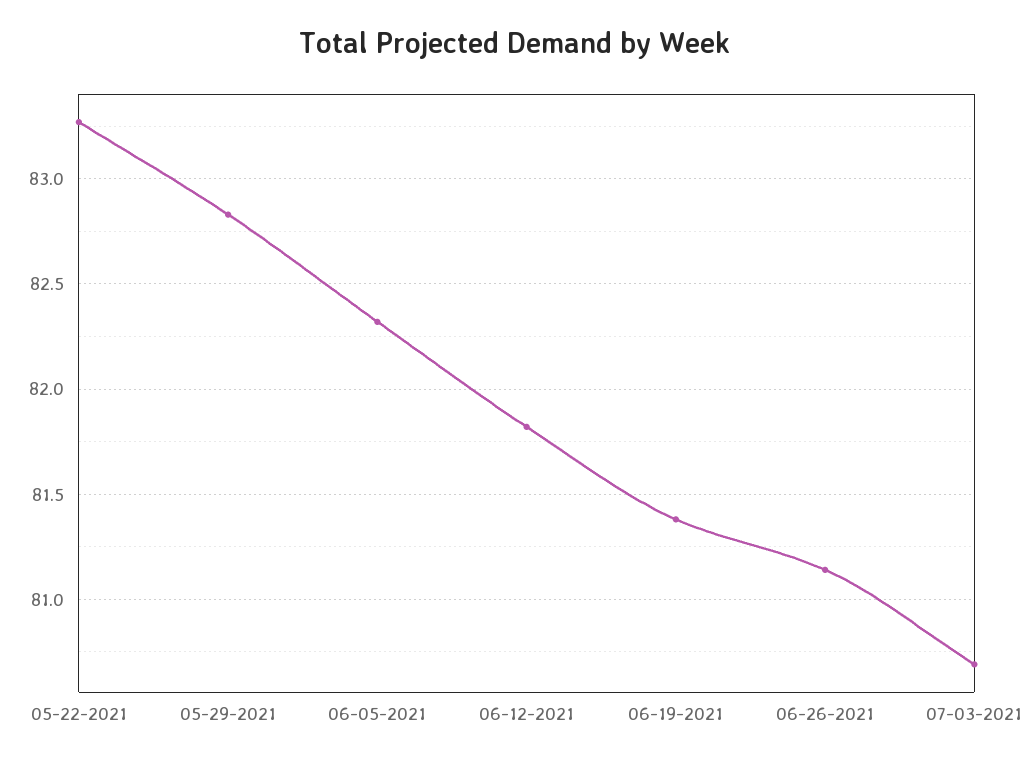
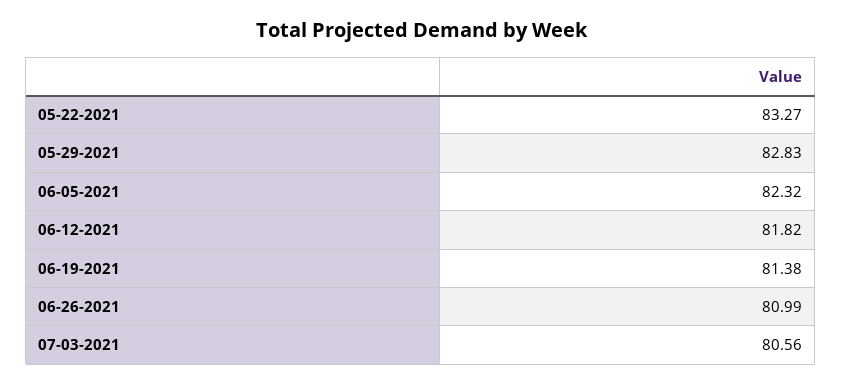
06-26-2021: 81.15 -> 80.99
07-03-2021: 80.7 -> 80.56

